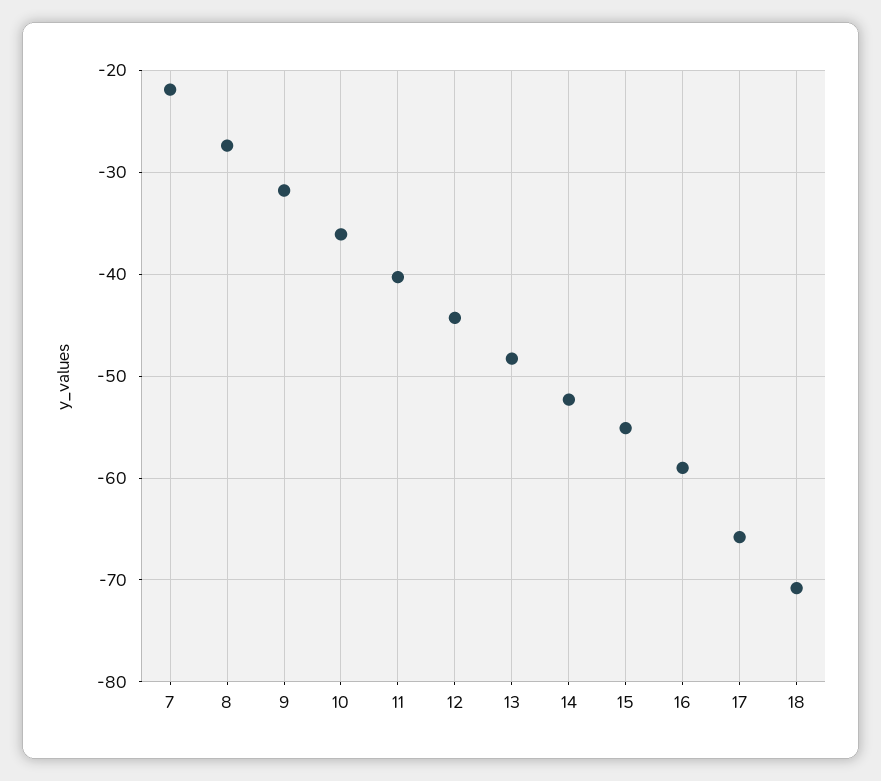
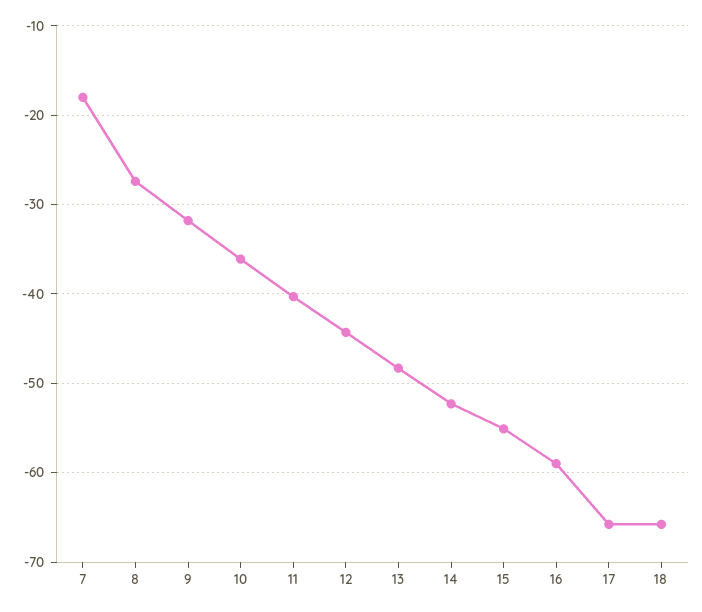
7: -22 -> -18
18: -71 -> -66

